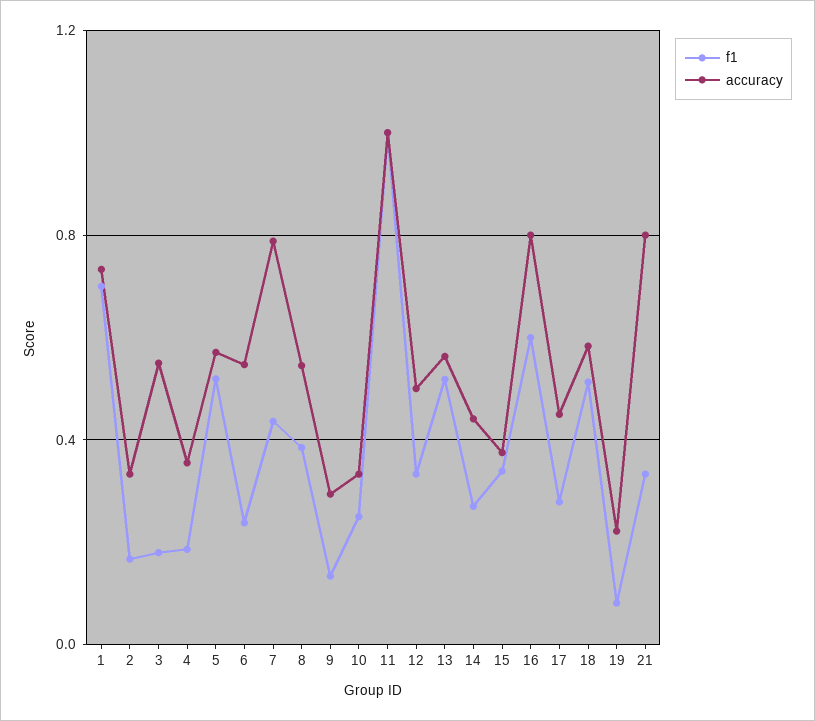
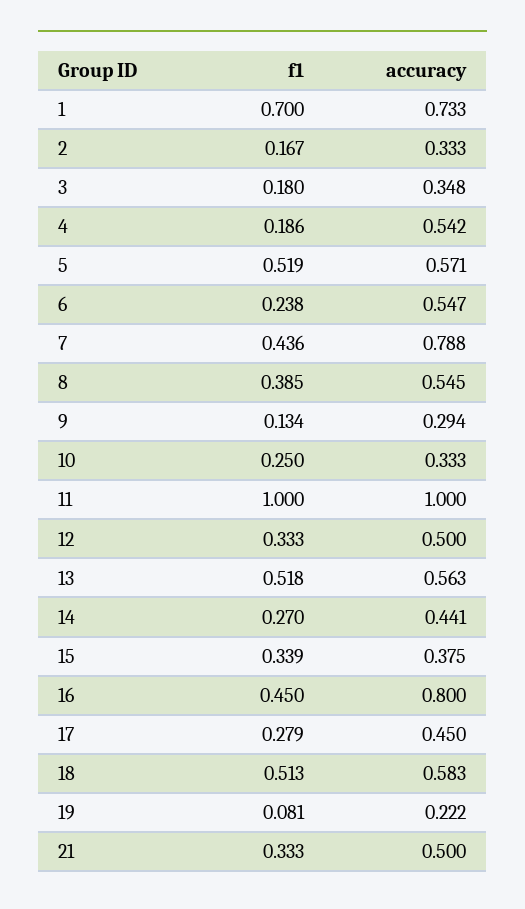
accuracy, 3: 0.55 -> 0.348
accuracy, 4: 0.35 -> 0.542
f1, 16: 0.6 -> 0.45
accuracy, 21: 0.8 -> 0.5

